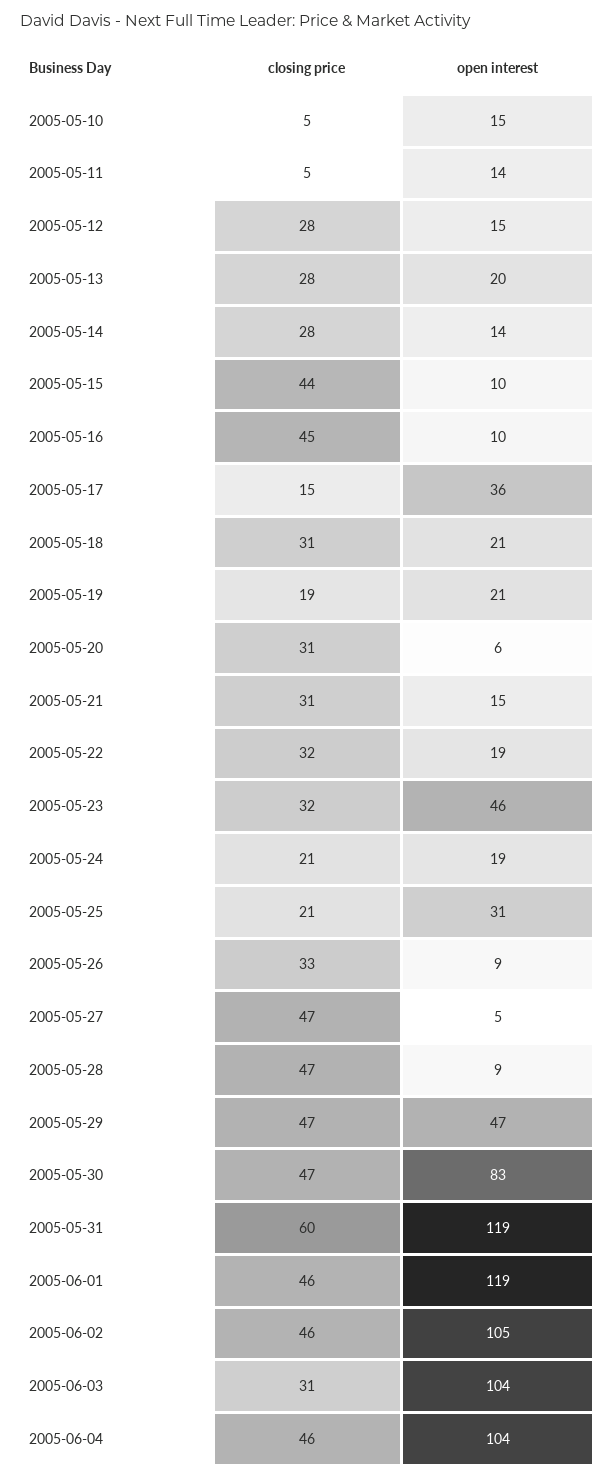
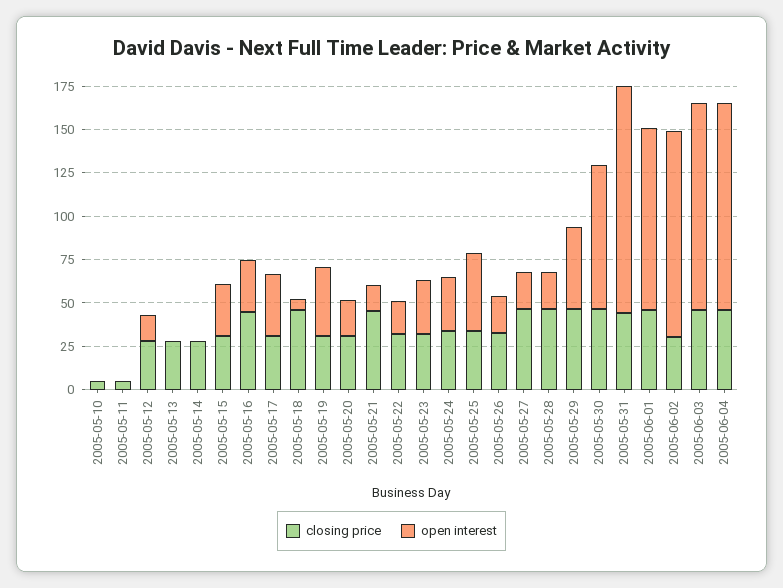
open interest, 2005-05-10: 15 -> 0
open interest, 2005-05-11: 14 -> 0
open interest, 2005-05-13: 20 -> 0
open interest, 2005-05-14: 14 -> 0
closing price, 2005-05-15: 44 -> 30
open interest, 2005-05-15: 10 -> 30
open interest, 2005-05-16: 10 -> 30
closing price, 2005-05-17: 15 -> 30
closing price, 2005-05-18: 31 -> 45
open interest, 2005-05-18: 21 -> 5
closing price, 2005-05-19: 19 -> 30
open interest, 2005-05-19: 21 -> 40
open interest, 2005-05-20: 6 -> 20
closing price, 2005-05-21: 31 -> 45
open interest, 2005-05-23: 46 -> 30
closing price, 2005-05-24: 21 -> 35
open interest, 2005-05-24: 19 -> 30
closing price, 2005-05-25: 21 -> 35
open interest, 2005-05-25: 31 -> 45
open interest, 2005-05-26: 9 -> 20
open interest, 2005-05-27: 5 -> 20
open interest, 2005-05-28: 9 -> 20
closing price, 2005-05-31: 60 -> 45
open interest, 2005-05-31: 119 -> 130
open interest, 2005-06-01: 119 -> 105
closing price, 2005-06-02: 46 -> 30
open interest, 2005-06-02: 105 -> 120
closing price, 2005-06-03: 31 -> 45
open interest, 2005-06-03: 104 -> 120
open interest, 2005-06-04: 104 -> 120

